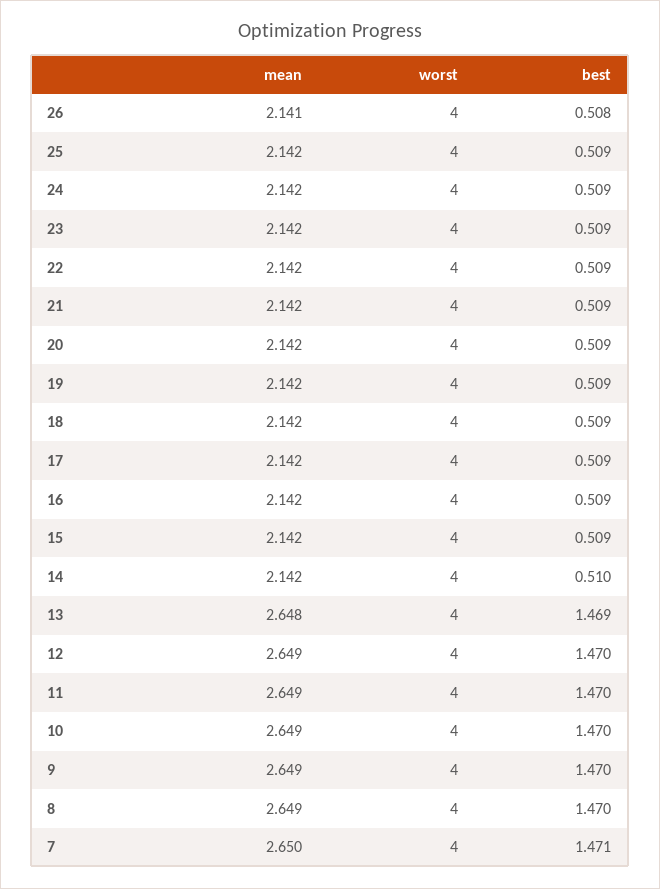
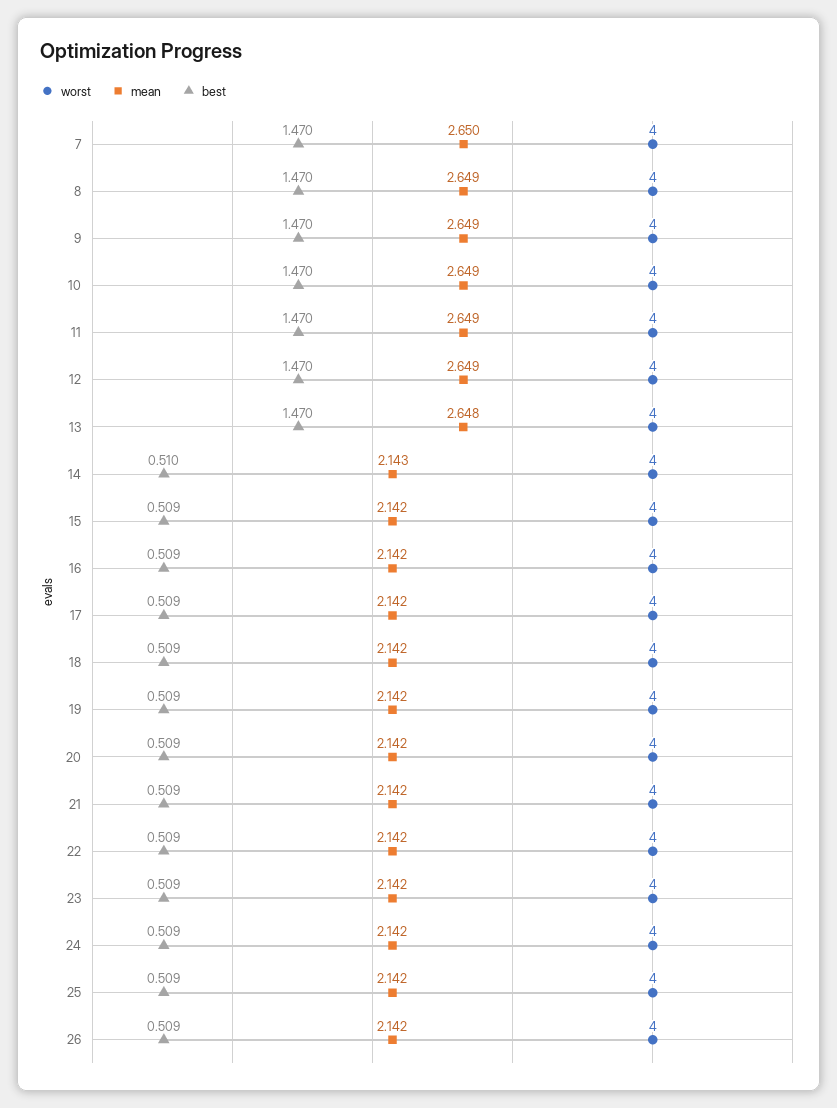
mean, 26: 2.141 -> 2.142
best, 26: 0.508 -> 0.509
mean, 14: 2.142 -> 2.143
best, 13: 1.469 -> 1.47
best, 7: 1.471 -> 1.47

